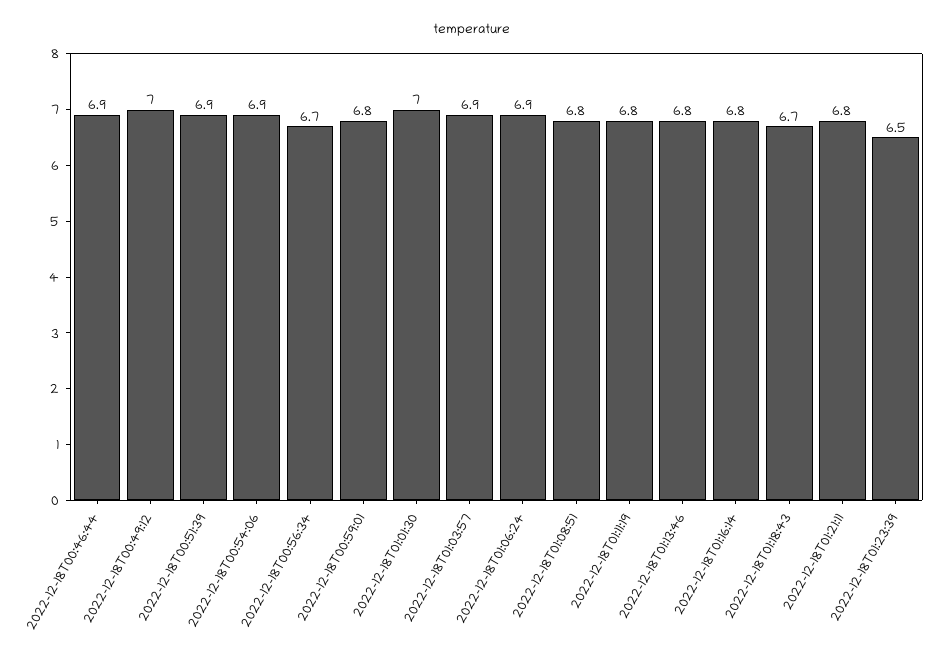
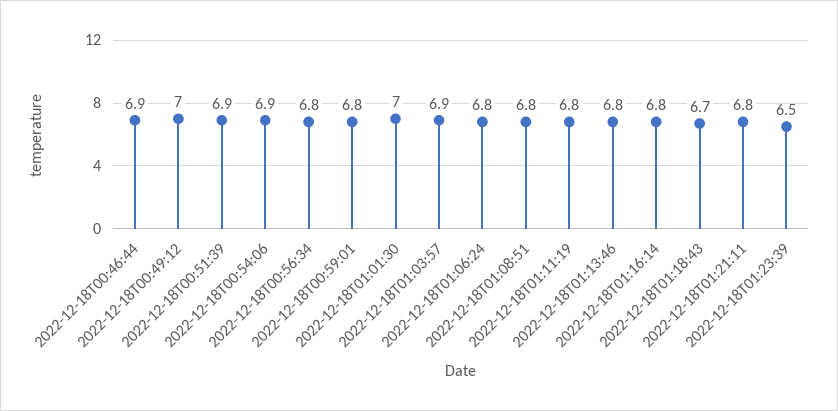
2022-12-18T00:56:34: 6.7 -> 6.8
2022-12-18T01:06:24: 6.9 -> 6.8

